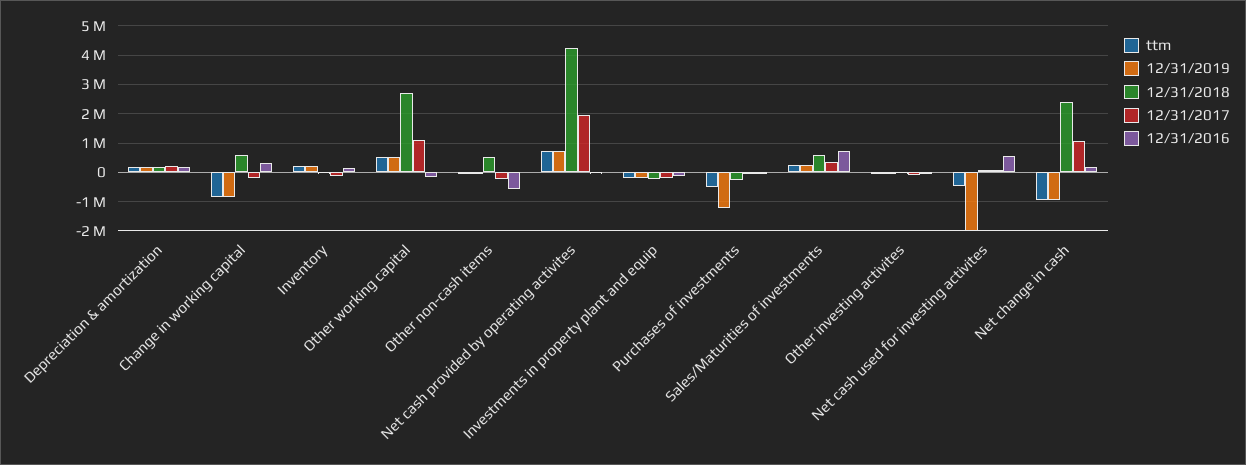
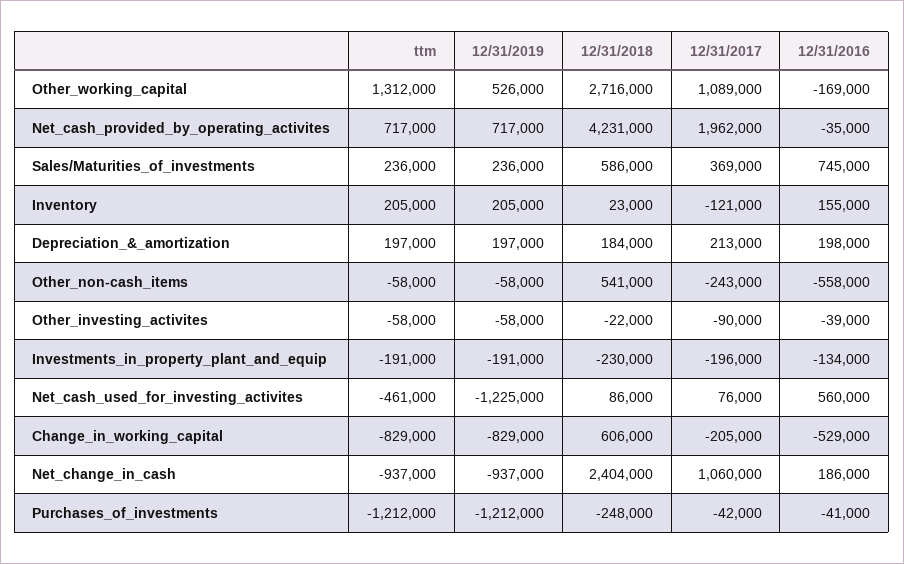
12/31/2016, Change in working capital: 250000 -> -529000
ttm, Other working capital: 500000 -> 1312000
ttm, Purchases of investments: -500000 -> -1212000
12/31/2019, Net cash used for investing activites: -2000000 -> -1225000

